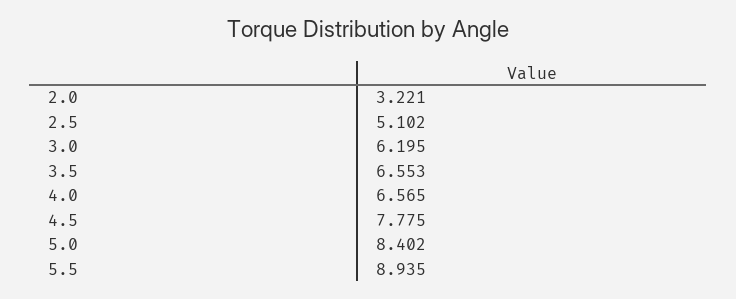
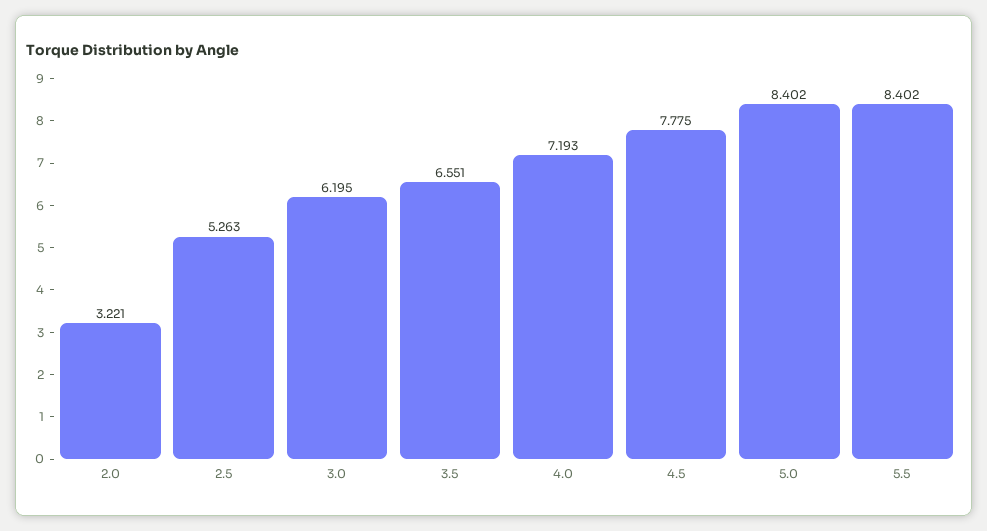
2.5: 5.102 -> 5.263
3.5: 6.553 -> 6.551
4.0: 6.565 -> 7.193
5.5: 8.935 -> 8.402

